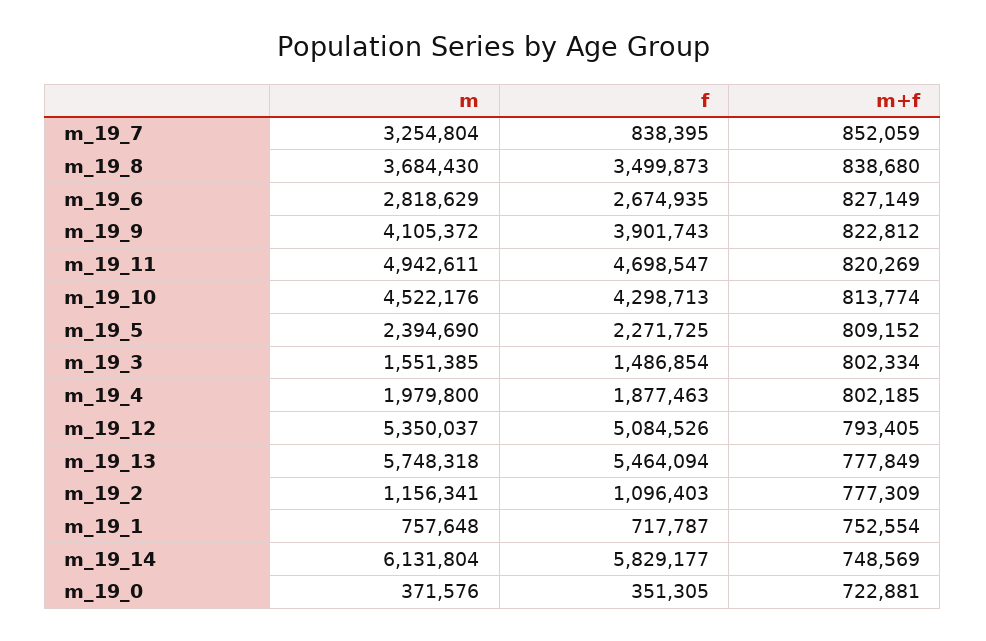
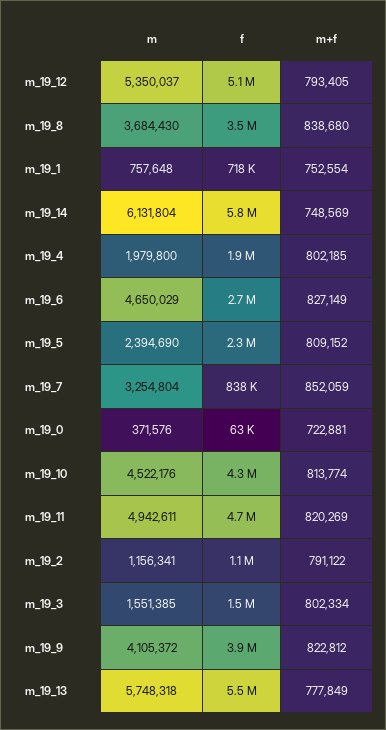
m, m_19_6: 2818629 -> 4650029
m+f, m_19_2: 777309 -> 791122
f, m_19_0: 351305 -> 63000

